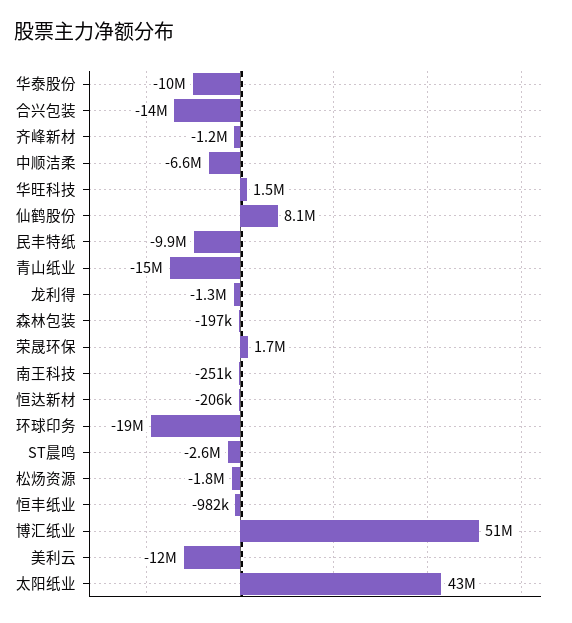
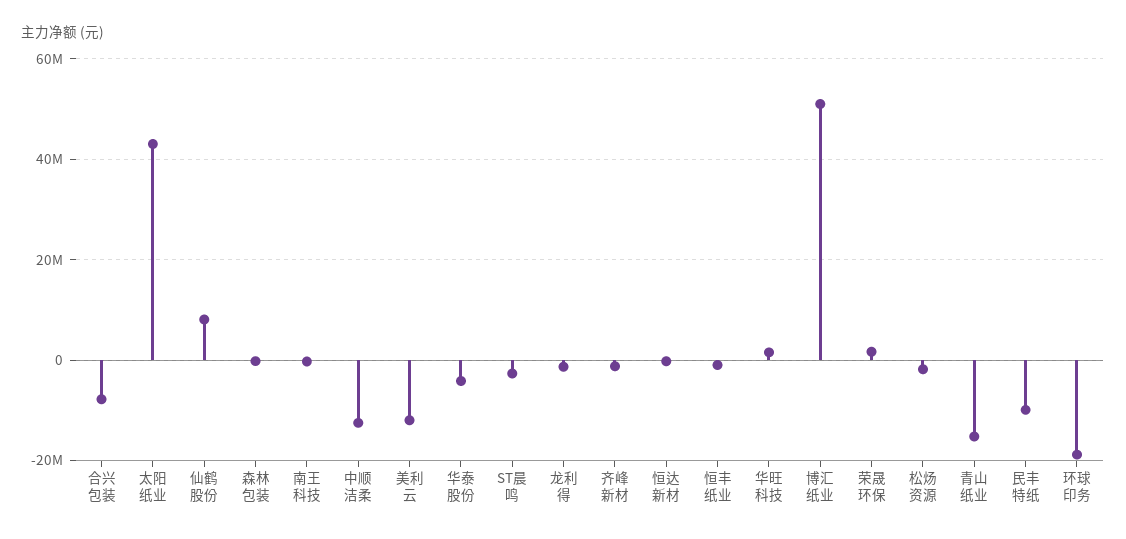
华泰股份: -10000000 -> -4000000
合兴包装: -14000000 -> -8000000
中顺洁柔: -6600000 -> -12000000

